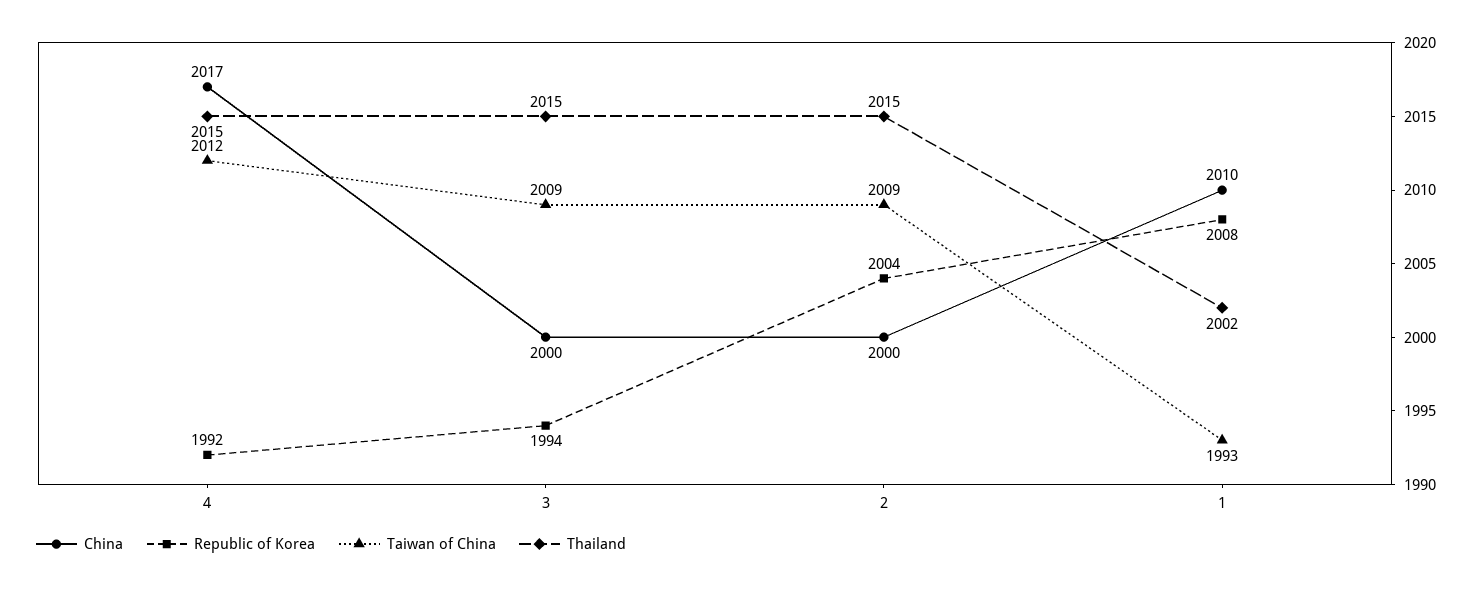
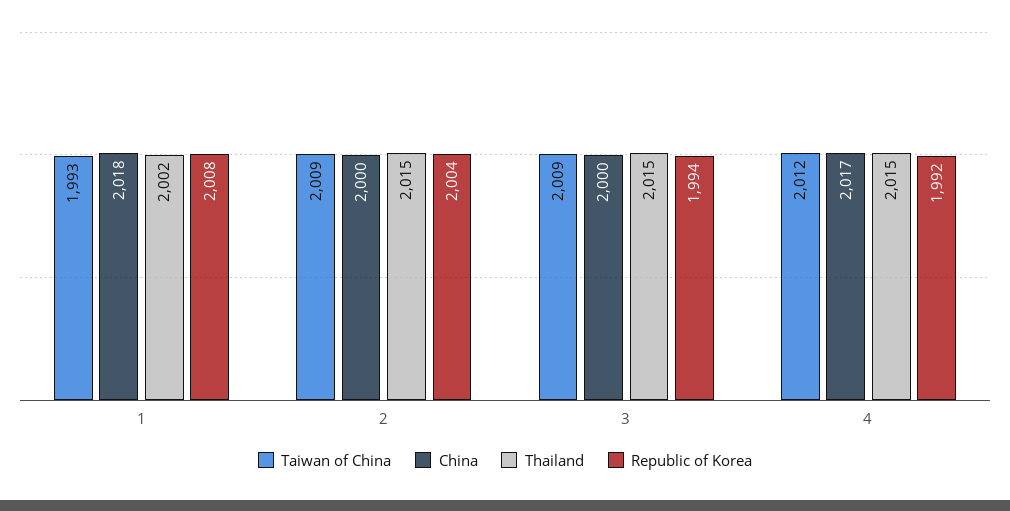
China, 1: 2010 -> 2018

